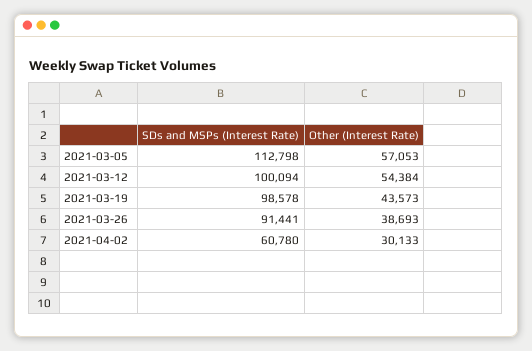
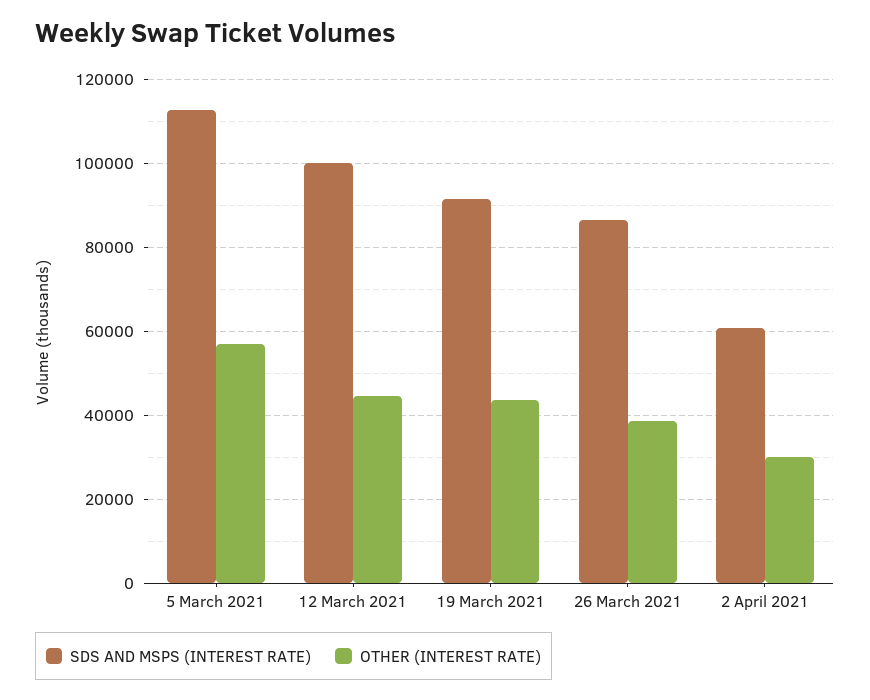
Other (Interest Rate), 2021-03-12: 54384 -> 44000
SDs and MSPs (Interest Rate), 2021-03-19: 98578 -> 92000
SDs and MSPs (Interest Rate), 2021-03-26: 91441 -> 86000

